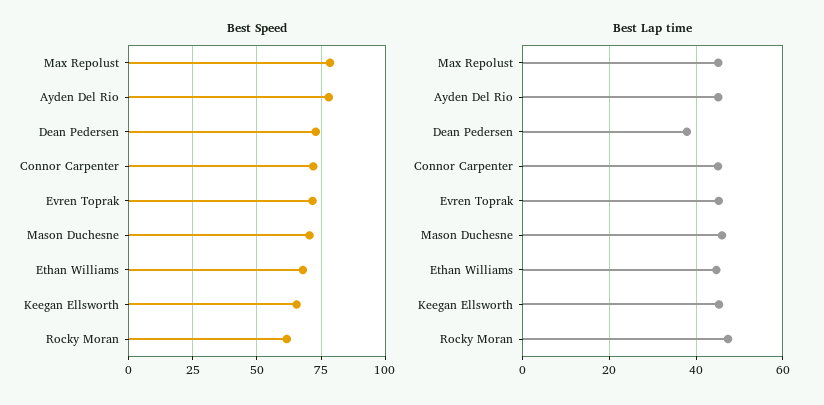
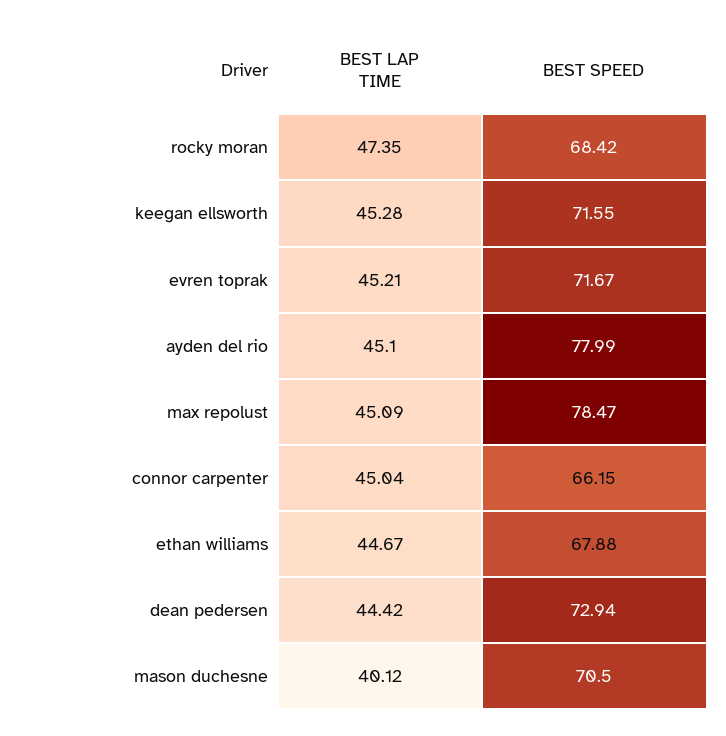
Best Speed, Connor Carpenter: 72.5 -> 66.15
Best Speed, Keegan Ellsworth: 65 -> 71.55
Best Speed, Rocky Moran: 62.5 -> 68.42
Best Lap time, Dean Pedersen: 38 -> 44.42
Best Lap time, Mason Duchesne: 46 -> 40.12

